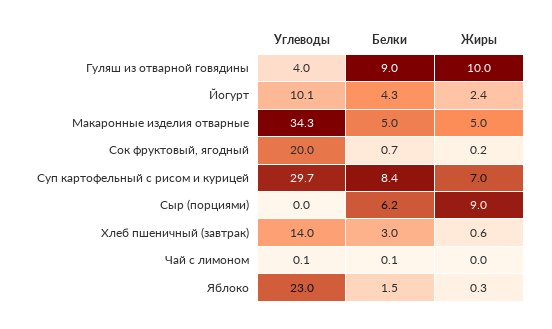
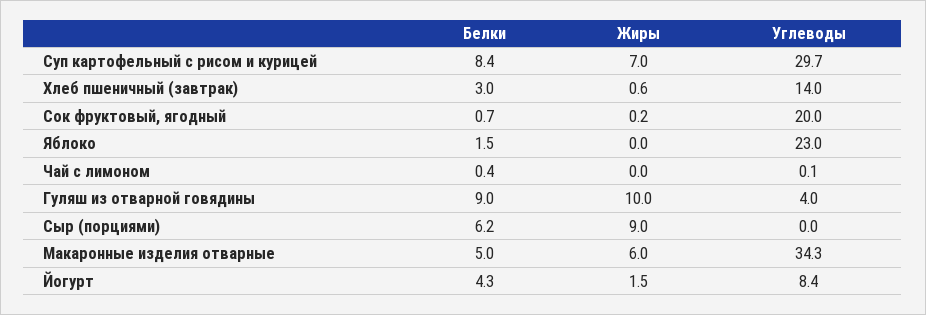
Углеводы, Йогурт: 10.1 -> 8.4
Жиры, Йогурт: 2.4 -> 1.5
Жиры, Макаронные изделия отварные: 5 -> 6
Белки, Чай с лимоном: 0.1 -> 0.4
Жиры, Яблоко: 0.3 -> 0

